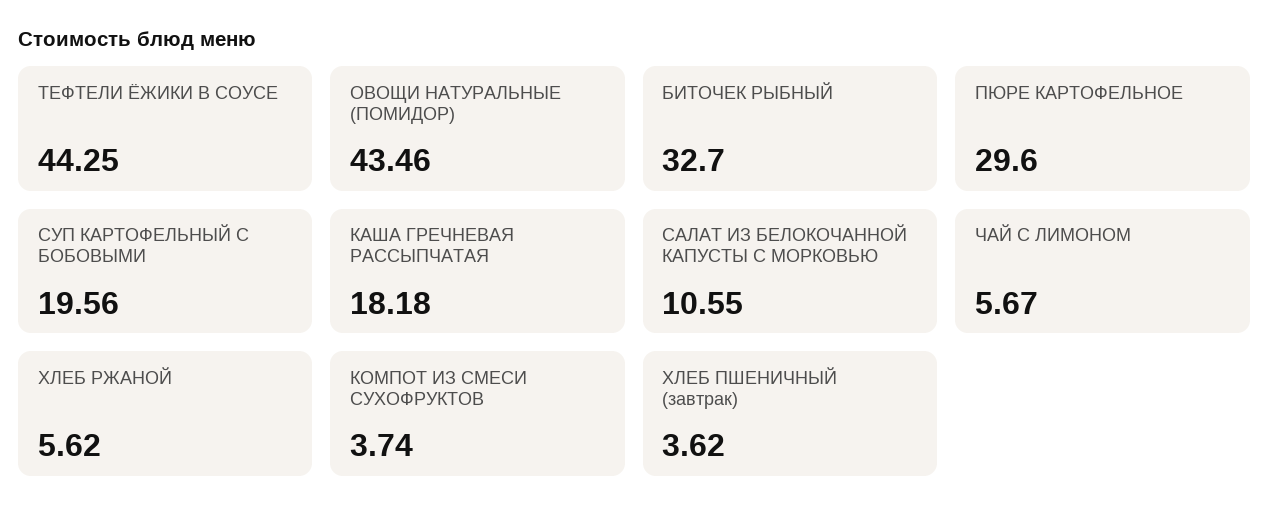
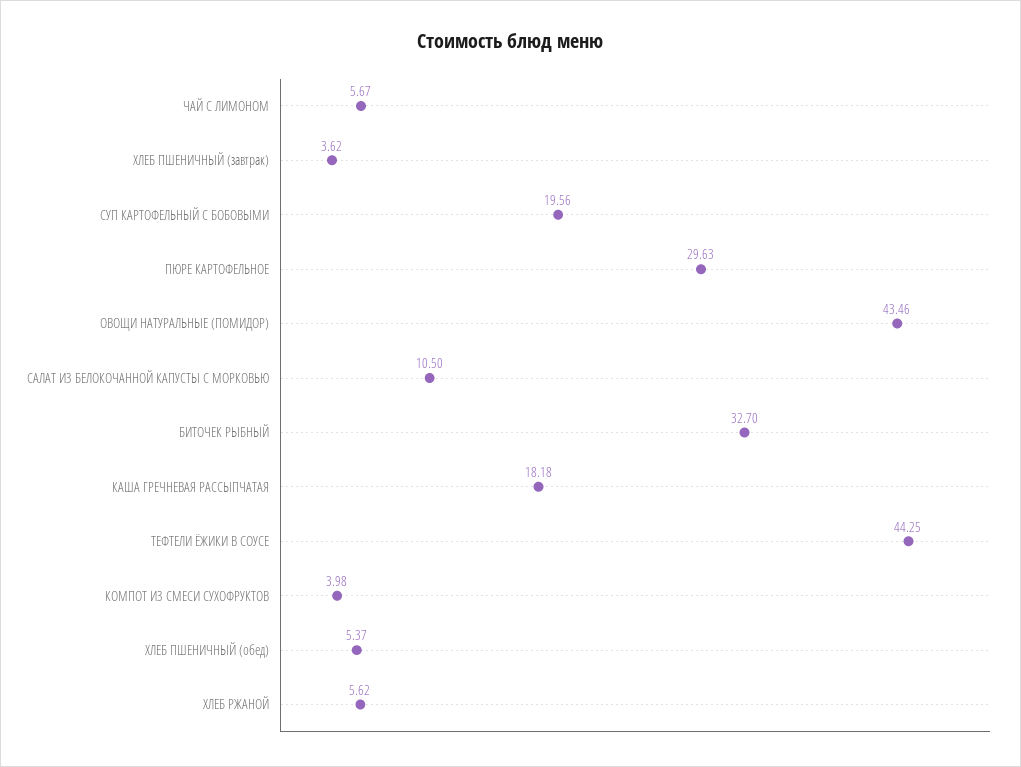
ПЮРЕ КАРТОФЕЛЬНОЕ: 29.6 -> 29.63
САЛАТ ИЗ БЕЛОКОЧАННОЙ КАПУСТЫ С МОРКОВЬЮ: 10.55 -> 10.5
КОМПОТ ИЗ СМЕСИ СУХОФРУКТОВ: 3.74 -> 3.98
ХЛЕБ ПШЕНИЧНЫЙ (обед): none -> 5.37

